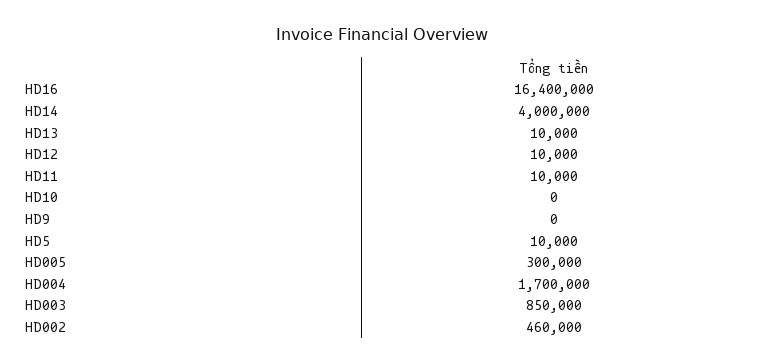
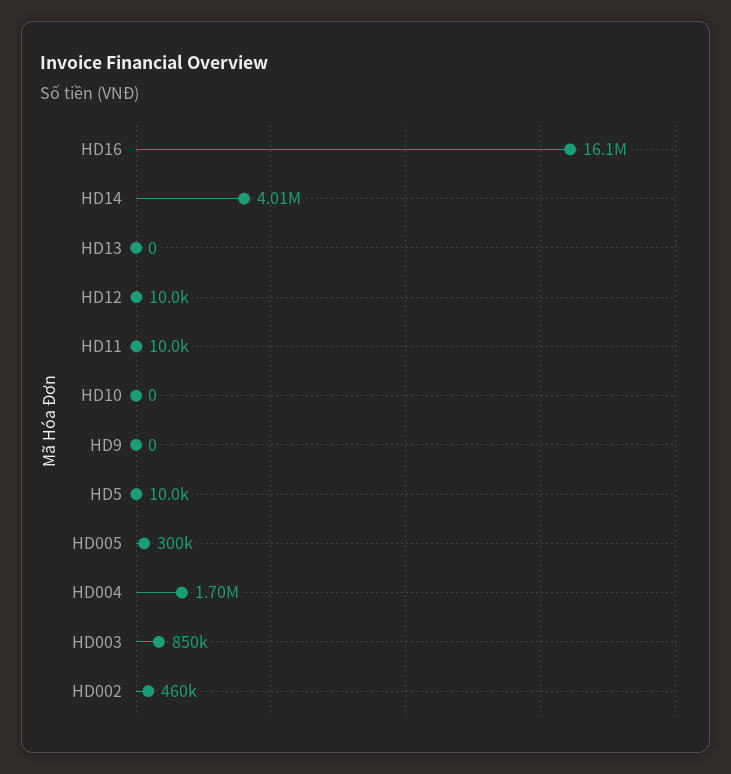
HD16: 16400000 -> 16100000
HD14: 4000000 -> 4010000
HD13: 10000 -> 0

